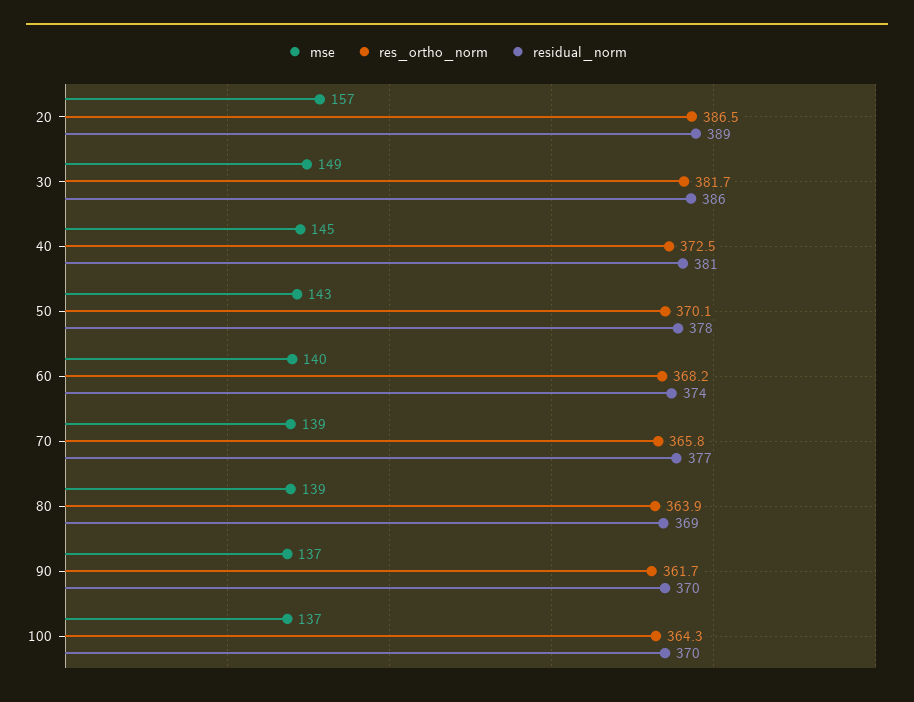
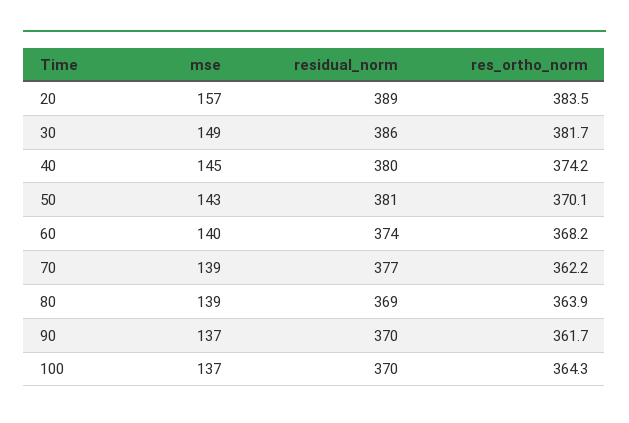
res_ortho_norm, 20: 386.5 -> 383.5
res_ortho_norm, 40: 372.5 -> 374.2
residual_norm, 40: 381 -> 380
residual_norm, 50: 378 -> 381
res_ortho_norm, 70: 365.8 -> 362.2

